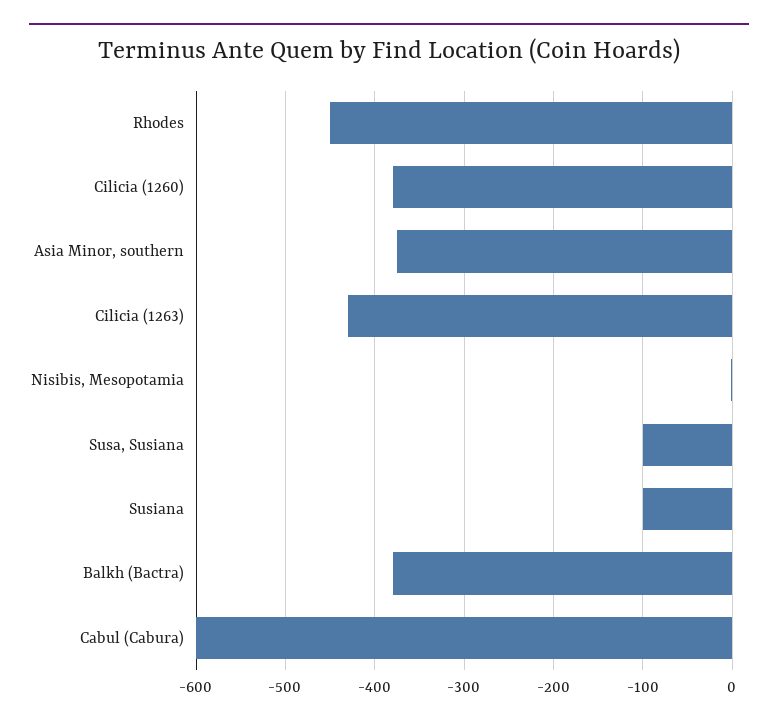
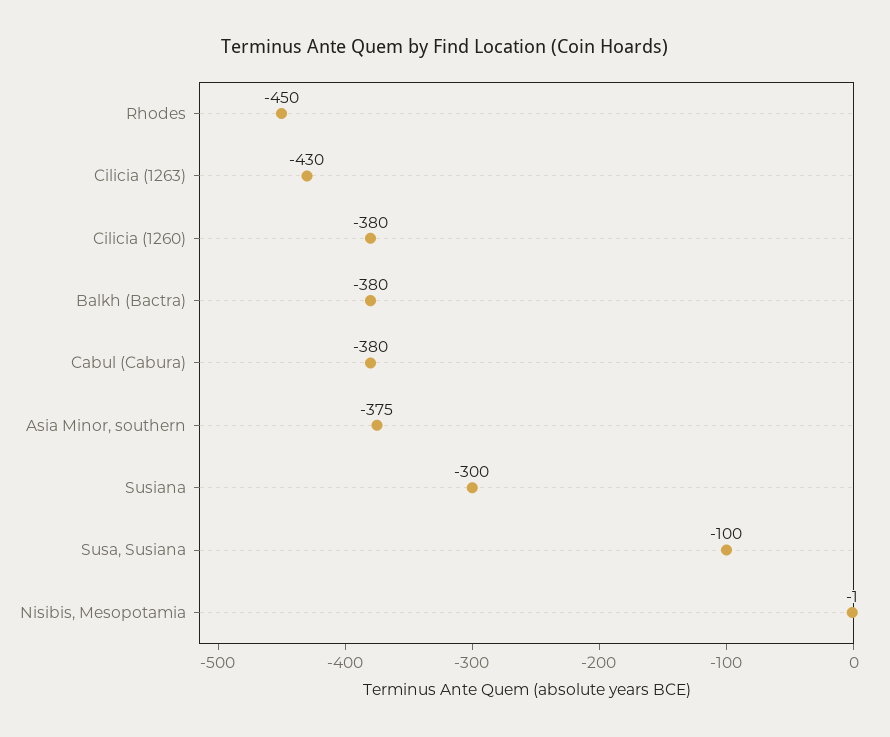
Susiana: -100 -> -300
Cabul (Cabura): -600 -> -380

